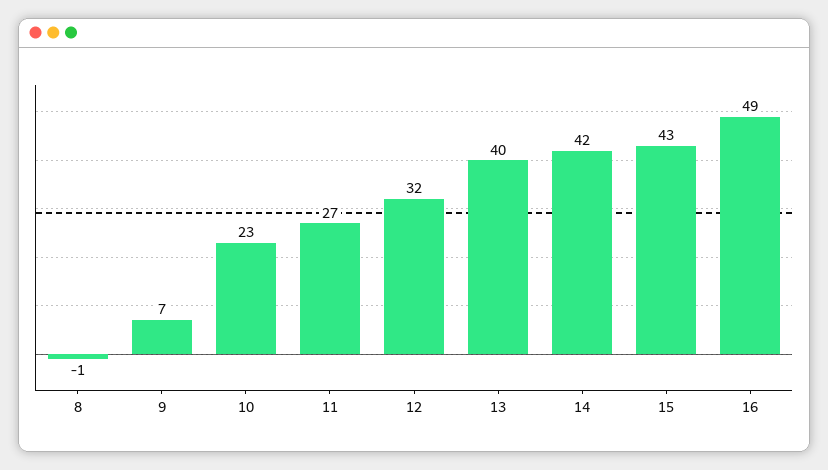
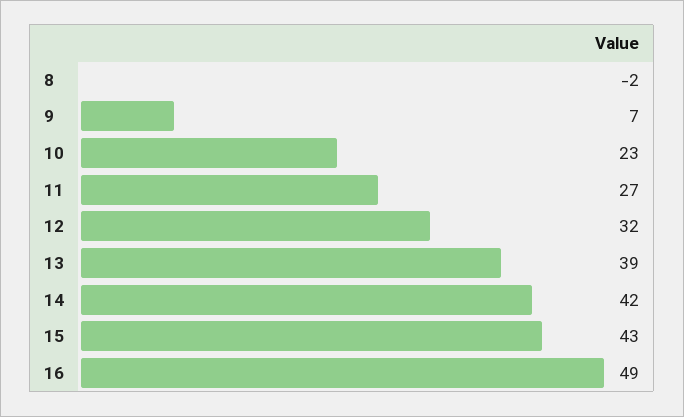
8: -1 -> -2
13: 40 -> 39

